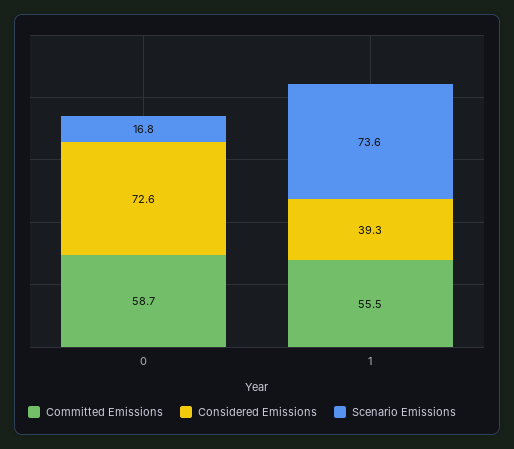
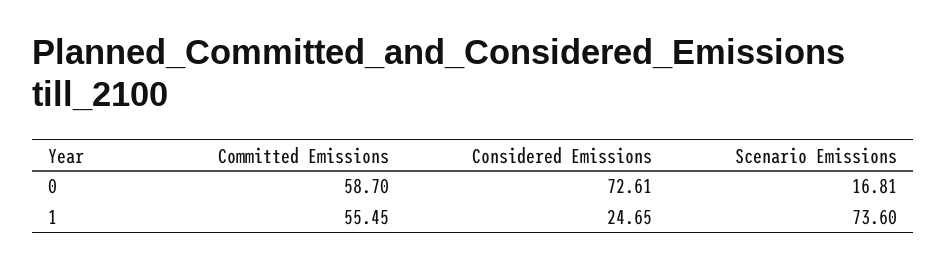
Considered Emissions, 1: 39.3 -> 24.65

